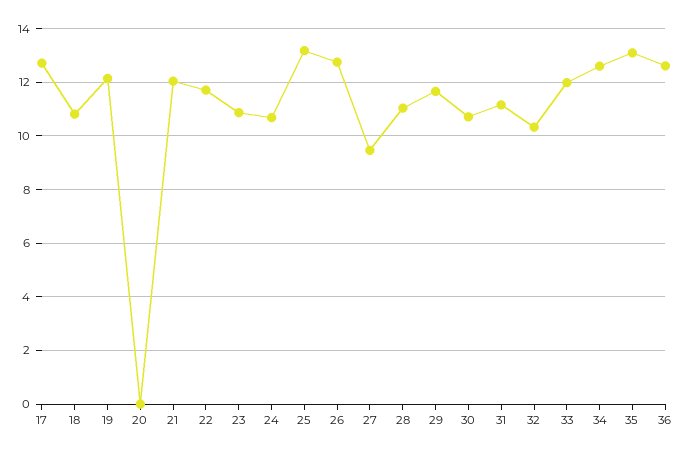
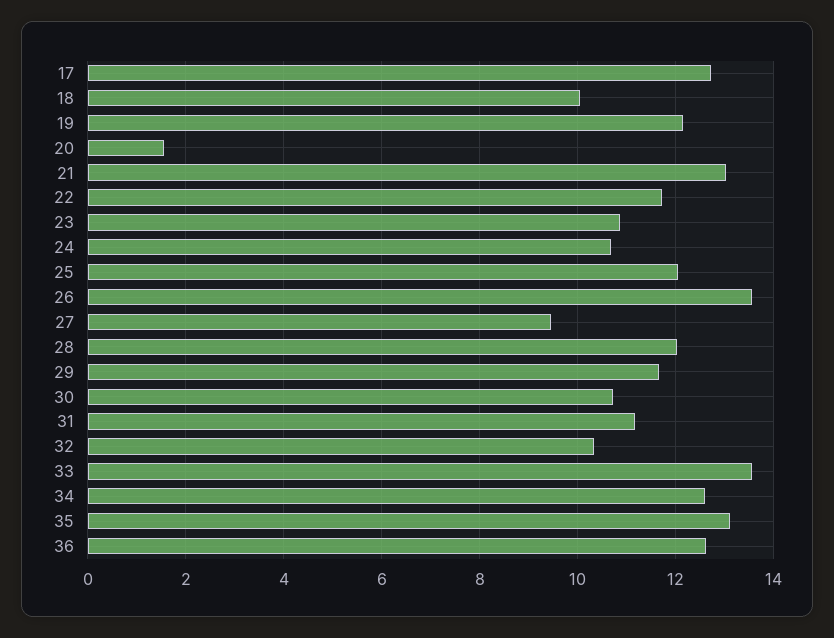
18: 10.75 -> 10
20: 0 -> 1.6
21: 12 -> 13
25: 13.25 -> 12
26: 12.75 -> 13.6
28: 11 -> 12
33: 12 -> 13.6

